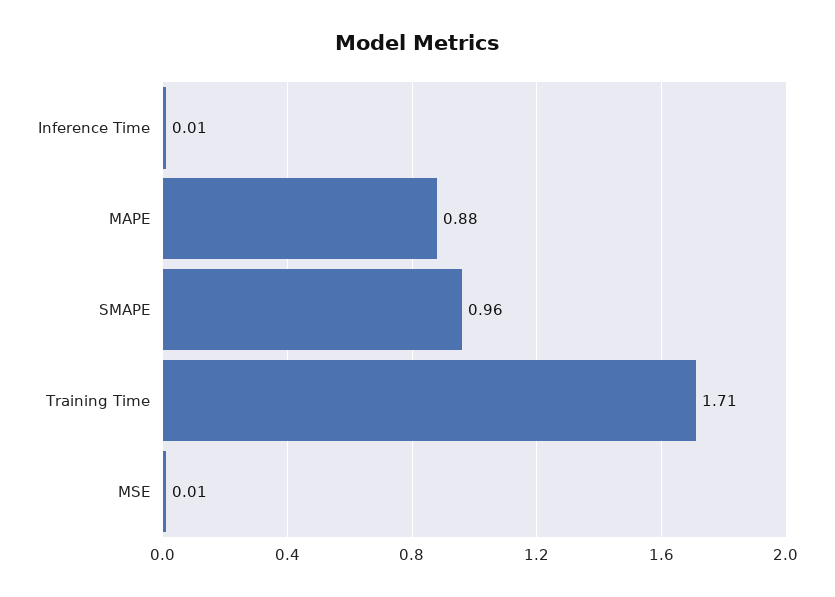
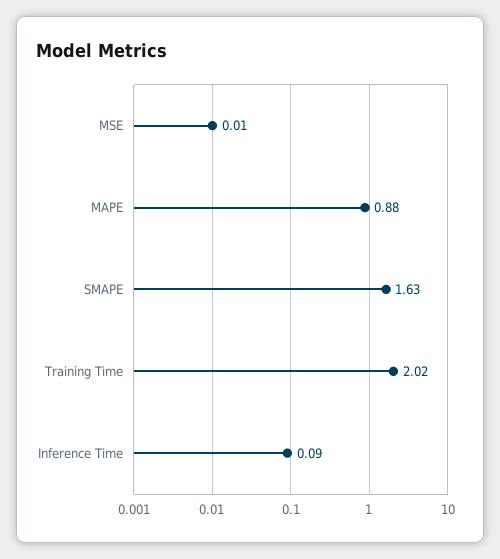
Inference Time: 0.01 -> 0.09
SMAPE: 0.96 -> 1.63
Training Time: 1.71 -> 2.02

